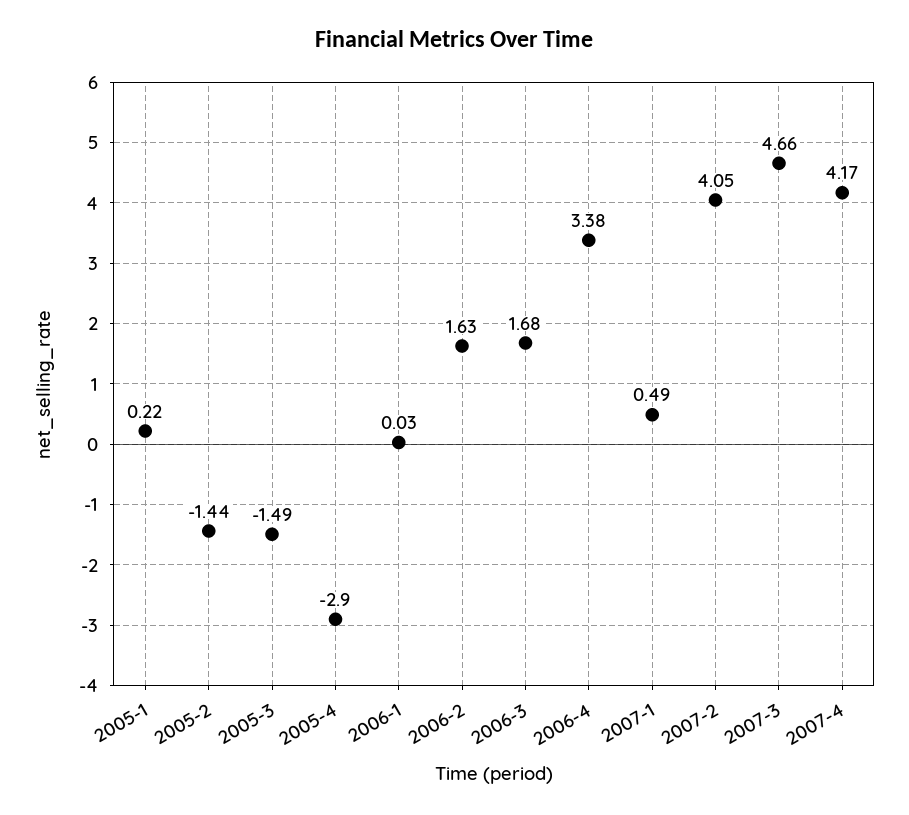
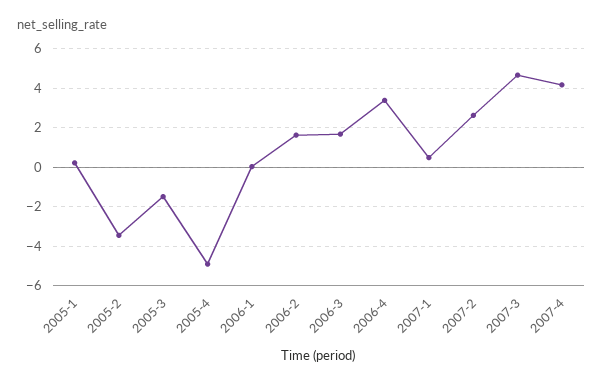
2005-2: -1.44 -> -3.5
2005-4: -2.9 -> -5
2007-2: 4.05 -> 2.5

